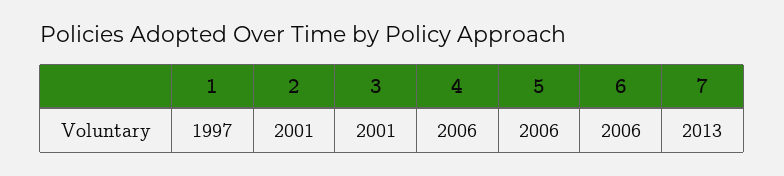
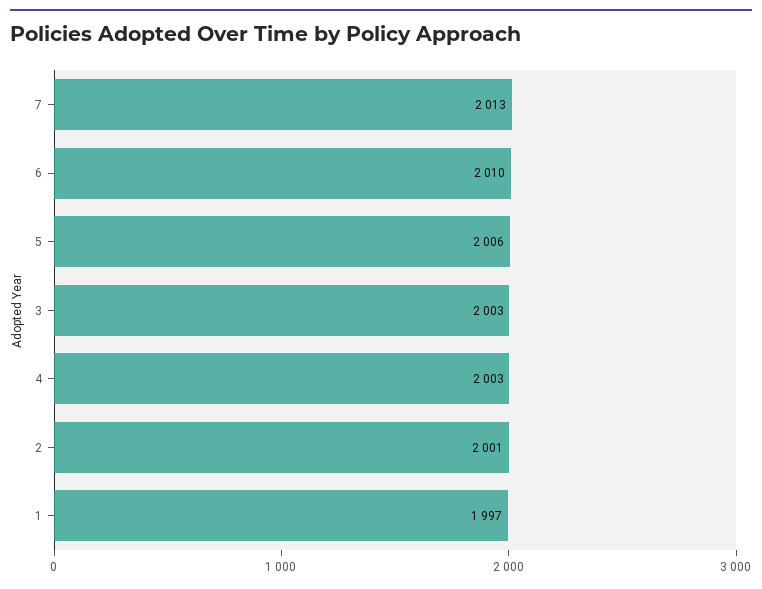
3: 2001 -> 2003
4: 2006 -> 2003
6: 2006 -> 2010

